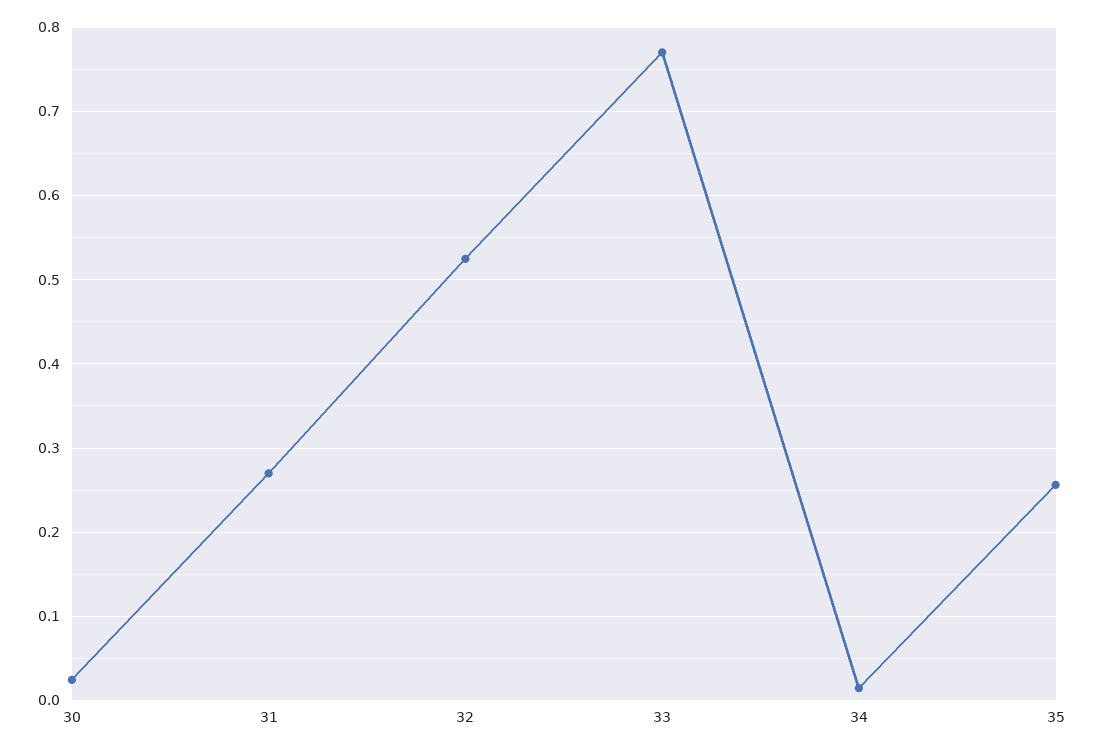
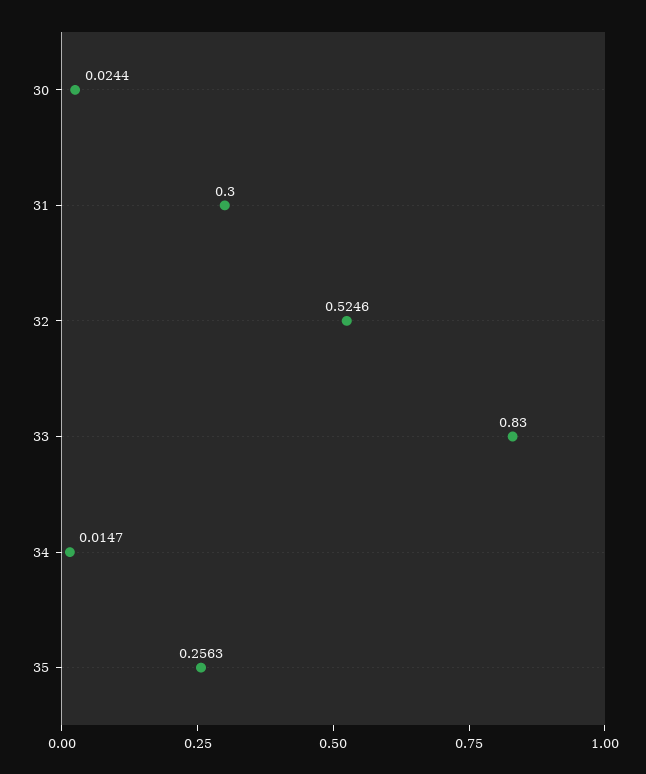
31: 0.27 -> 0.3
33: 0.77 -> 0.83

